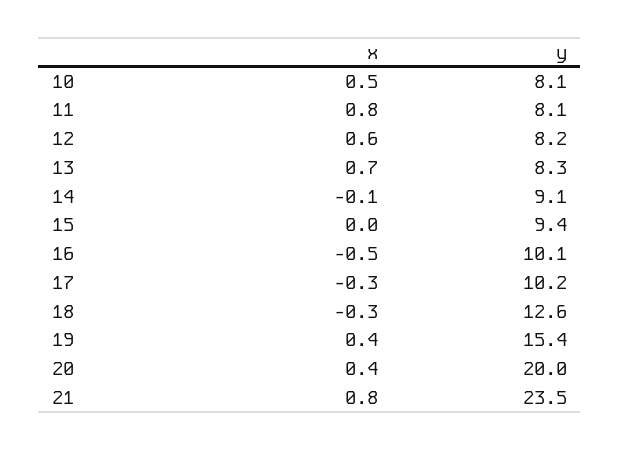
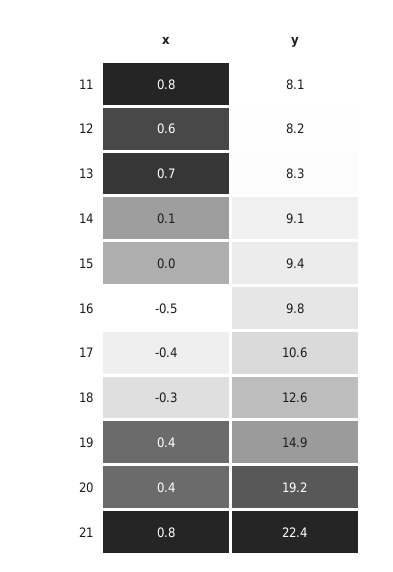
x, 10: 0.5 -> none
y, 10: 8.1 -> none
x, 14: -0.1 -> 0.1
y, 16: 10.1 -> 9.8
x, 17: -0.3 -> -0.4
y, 17: 10.2 -> 10.6
y, 19: 15.4 -> 14.9
y, 20: 20 -> 19.2
y, 21: 23.5 -> 22.4

